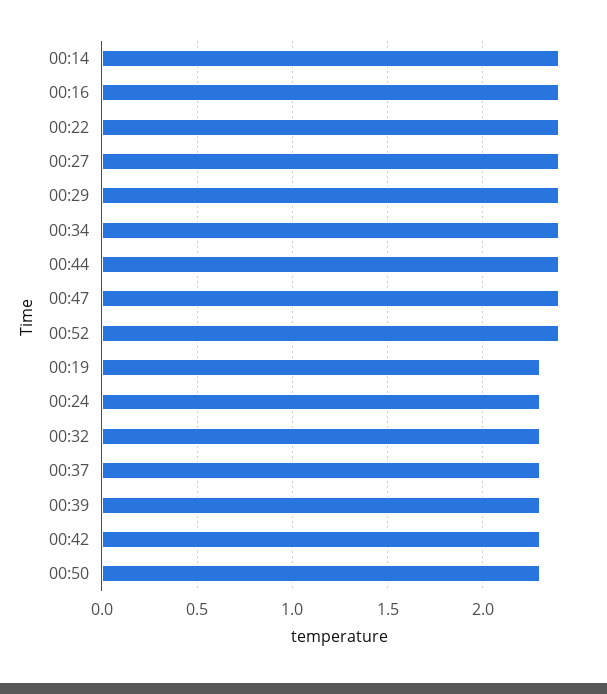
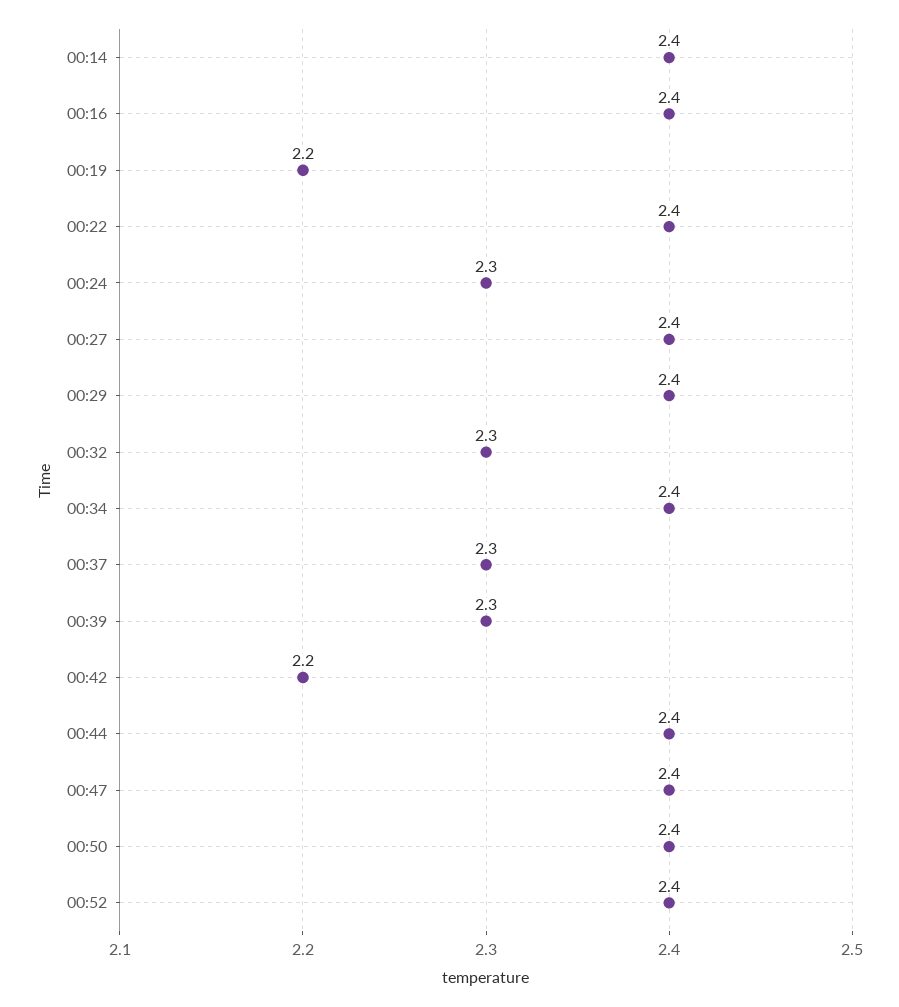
00:19: 2.3 -> 2.2
00:42: 2.3 -> 2.2
00:50: 2.3 -> 2.4

